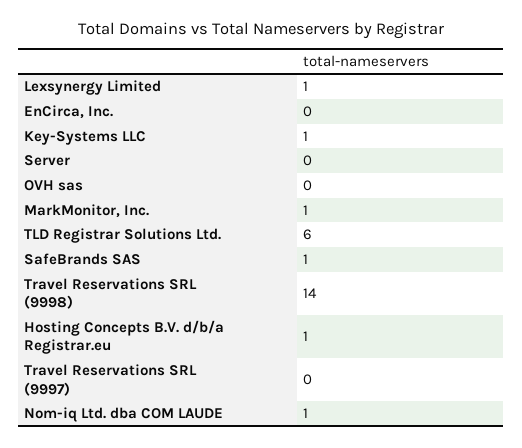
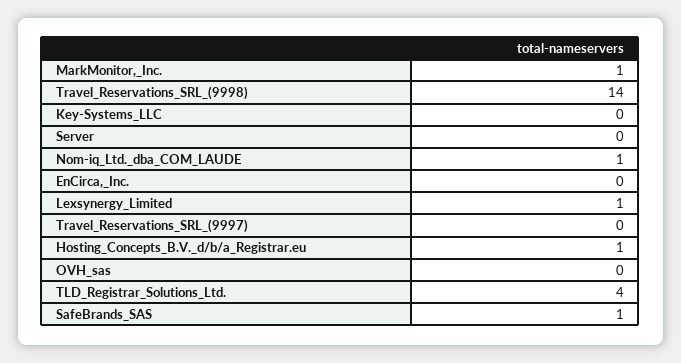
Key-Systems LLC: 1 -> 0
TLD Registrar Solutions Ltd.: 6 -> 4

